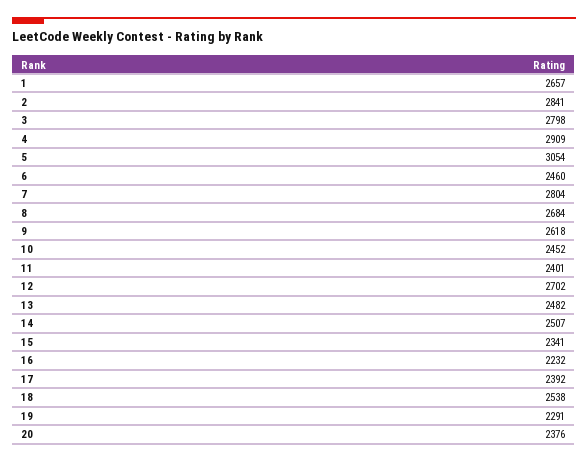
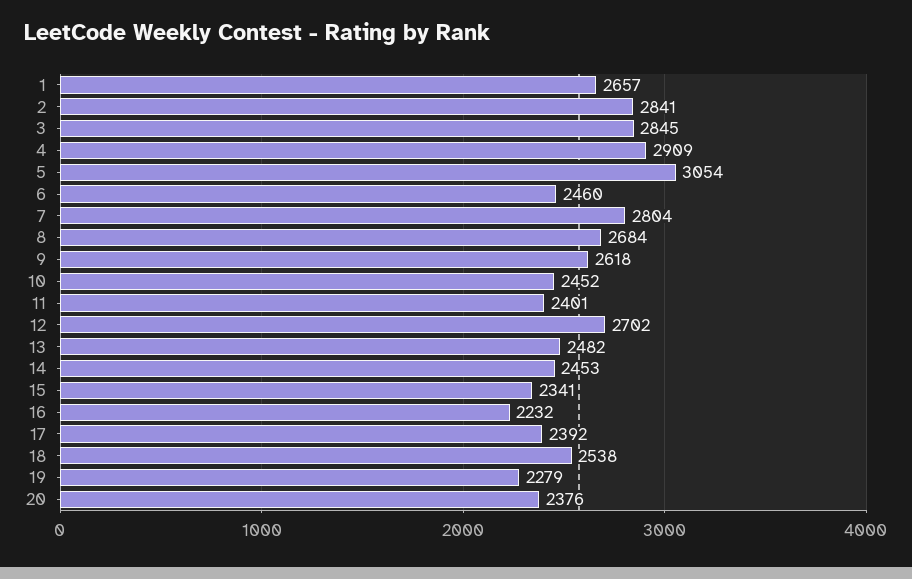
3: 2798 -> 2845
14: 2507 -> 2453
19: 2291 -> 2279

